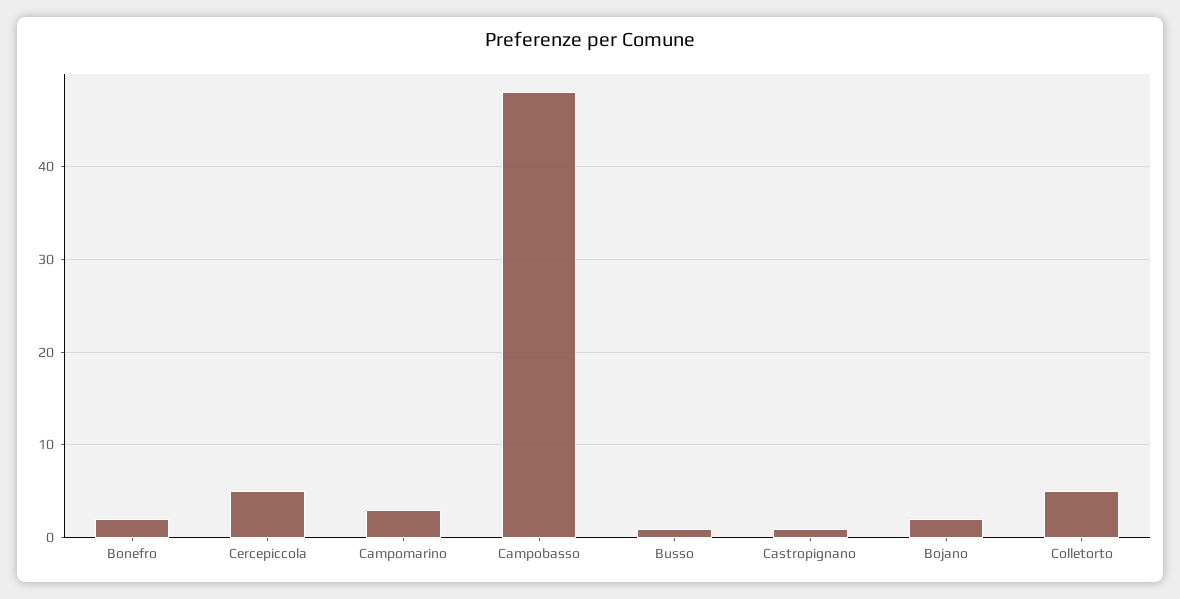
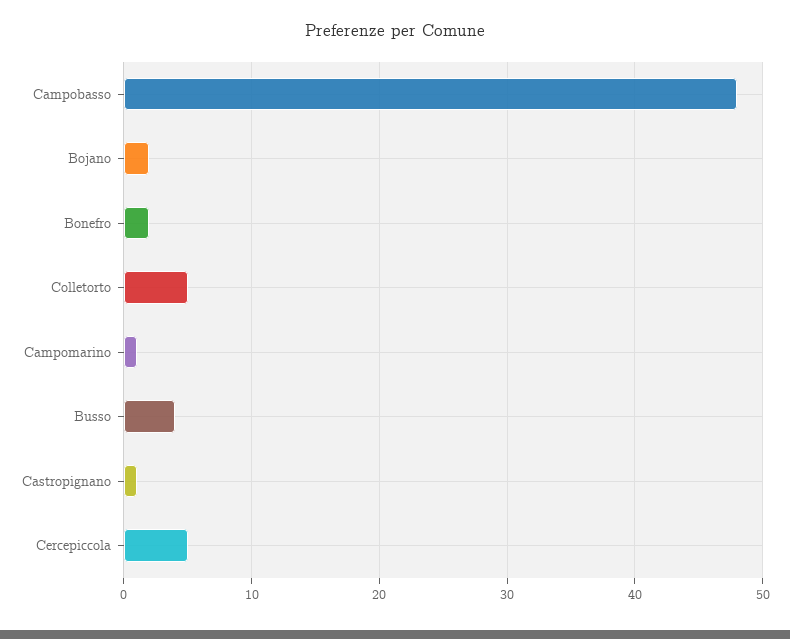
Campomarino: 3 -> 1
Busso: 1 -> 4

